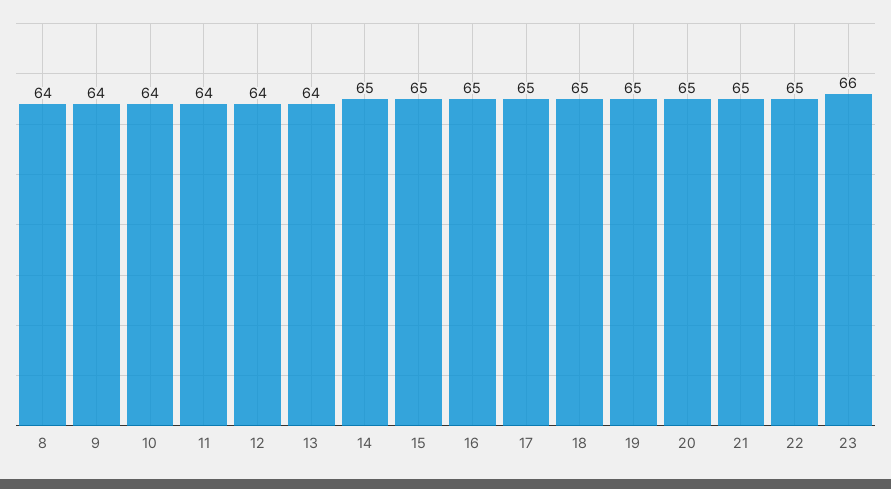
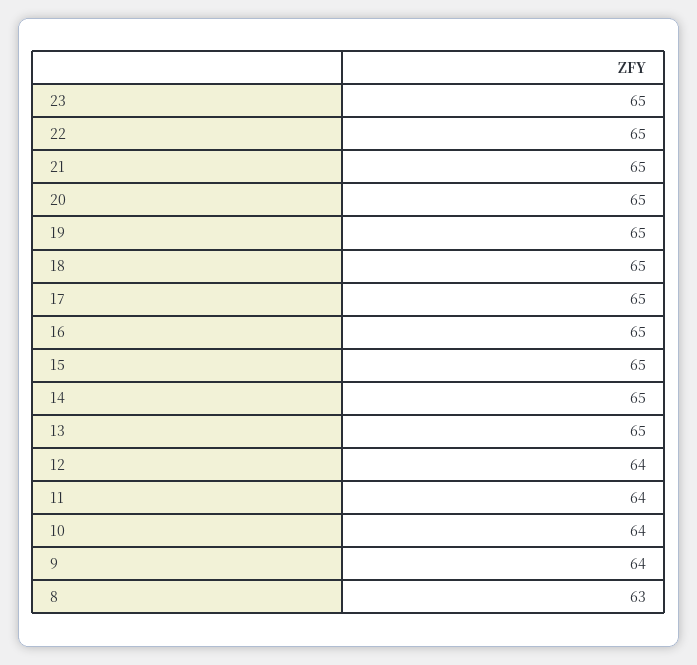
8: 64 -> 63
13: 64 -> 65
23: 66 -> 65

